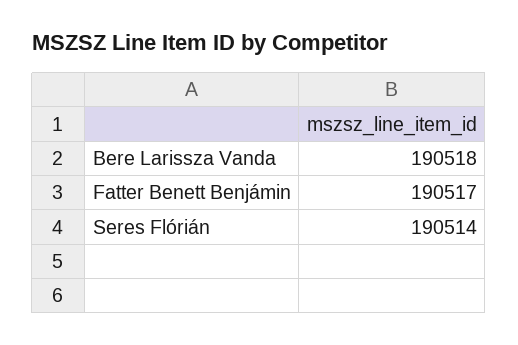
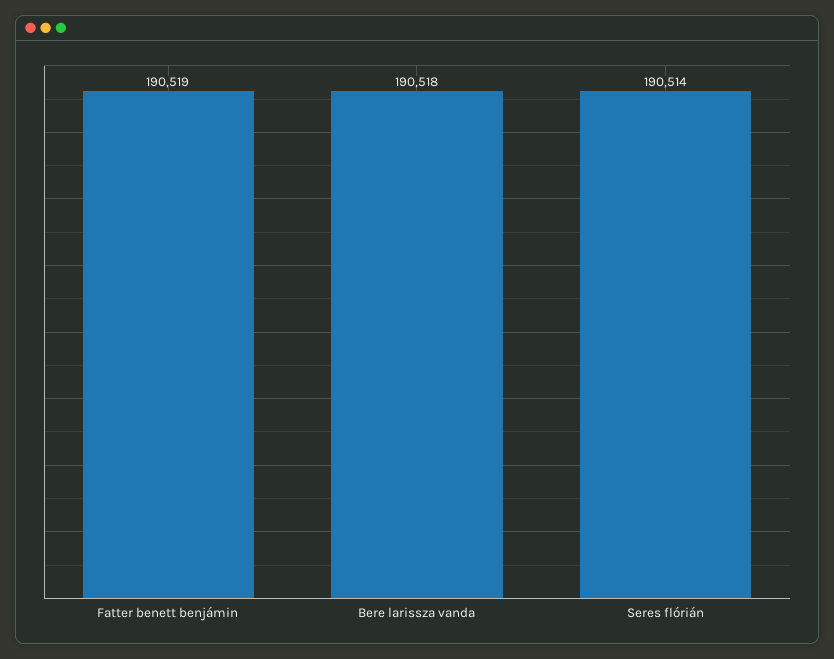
Fatter Benett Benjámin: 190517 -> 190519

